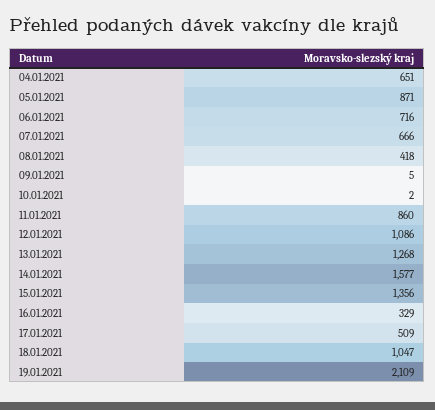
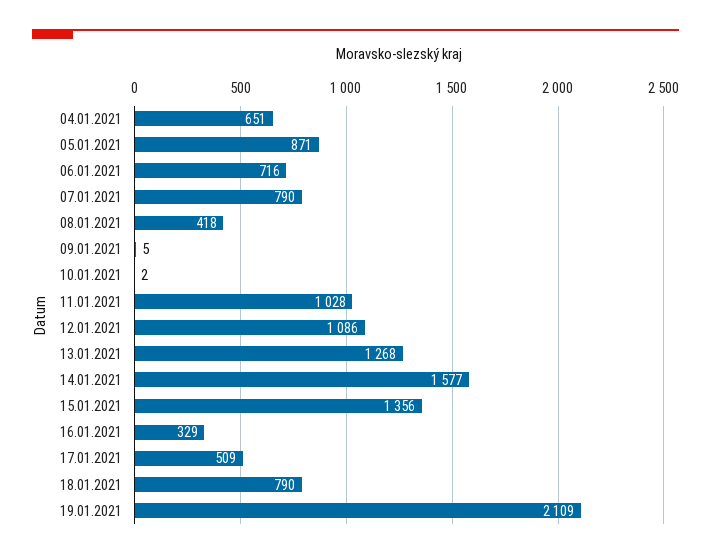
07.01.2021: 666 -> 790
11.01.2021: 860 -> 1028
18.01.2021: 1047 -> 790

